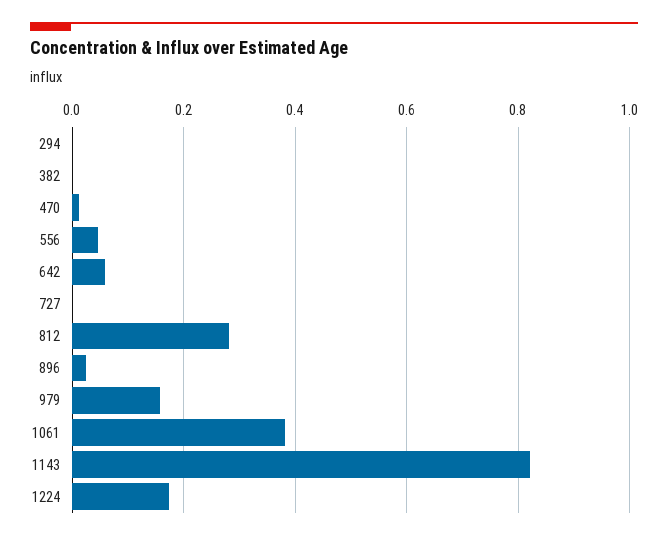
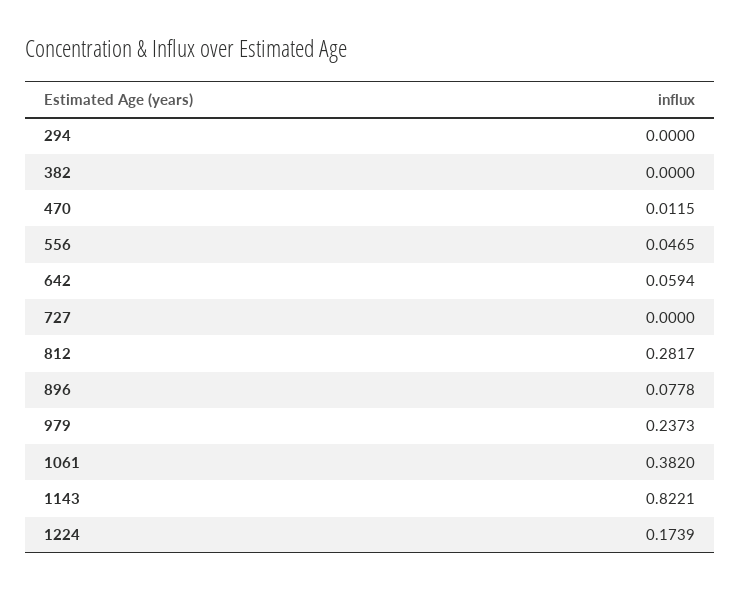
896: 0.02 -> 0.0778
979: 0.16 -> 0.2373

